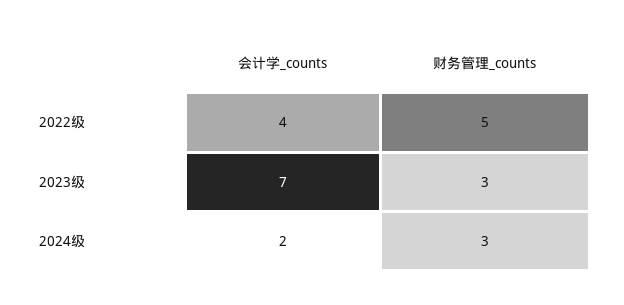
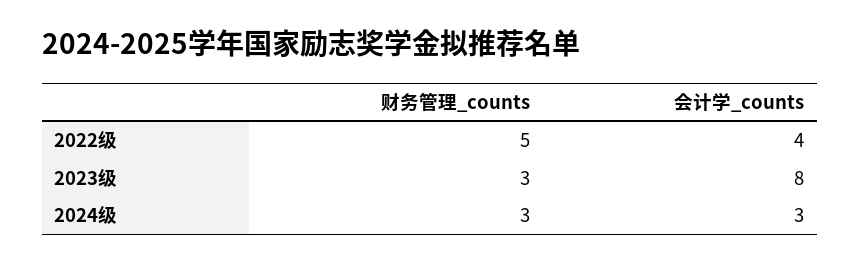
会计学_counts, 2023级: 7 -> 8
会计学_counts, 2024级: 2 -> 3

